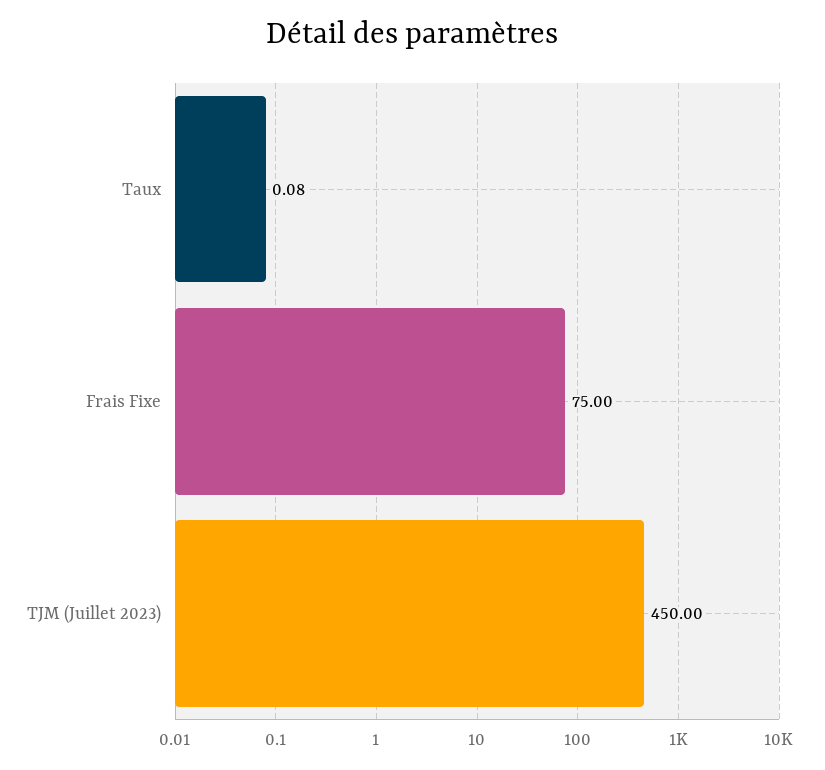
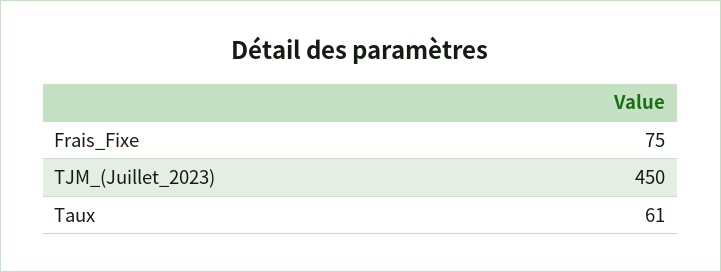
Taux: 0.08 -> 61

